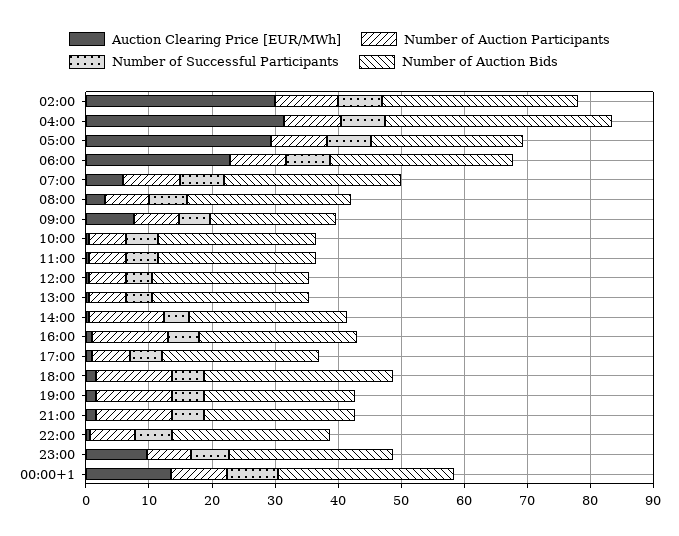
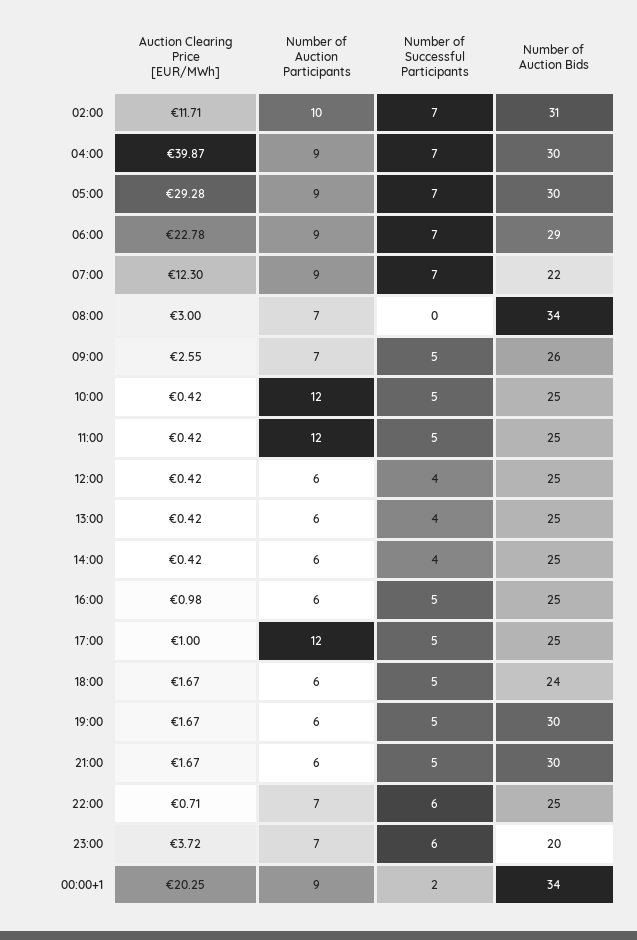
Auction Clearing Price [EUR/MWh], 02:00: 30 -> 11.71
Auction Clearing Price [EUR/MWh], 04:00: 32 -> 39.87
Number of Auction Bids, 04:00: 36 -> 30
Number of Auction Bids, 05:00: 24 -> 30
Auction Clearing Price [EUR/MWh], 07:00: 6 -> 12.3
Number of Auction Bids, 07:00: 28 -> 22
Number of Successful Participants, 08:00: 6 -> 0
Number of Auction Bids, 08:00: 26 -> 34
Auction Clearing Price [EUR/MWh], 09:00: 8 -> 2.55
Number of Auction Bids, 09:00: 20 -> 26
Number of Auction Participants, 10:00: 6 -> 12
Number of Auction Participants, 11:00: 6 -> 12
Number of Auction Participants, 14:00: 12 -> 6
Number of Auction Participants, 16:00: 12 -> 6
Number of Auction Participants, 17:00: 6 -> 12
Number of Auction Participants, 18:00: 12 -> 6
Number of Auction Bids, 18:00: 30 -> 24
Number of Auction Participants, 19:00: 12 -> 6
Number of Auction Bids, 19:00: 24 -> 30
Number of Auction Participants, 21:00: 12 -> 6
Number of Auction Bids, 21:00: 24 -> 30
Auction Clearing Price [EUR/MWh], 23:00: 10 -> 3.72
Number of Auction Bids, 23:00: 26 -> 20
Auction Clearing Price [EUR/MWh], 00:00+1: 14 -> 20.25
Number of Successful Participants, 00:00+1: 8 -> 2
Number of Auction Bids, 00:00+1: 28 -> 34

